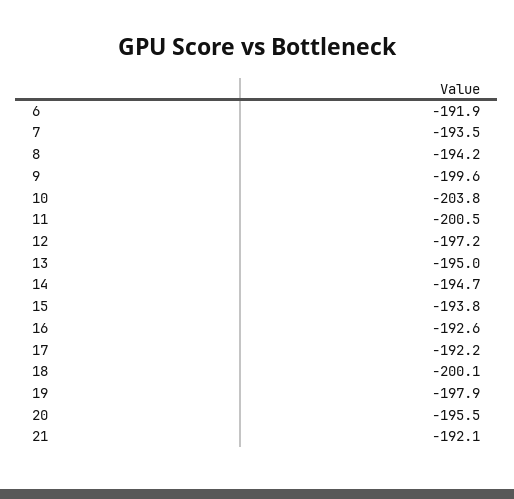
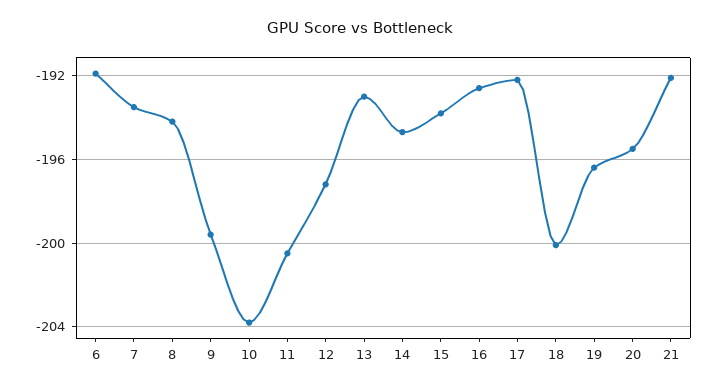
13: -195 -> -193
19: -197.9 -> -196.5

